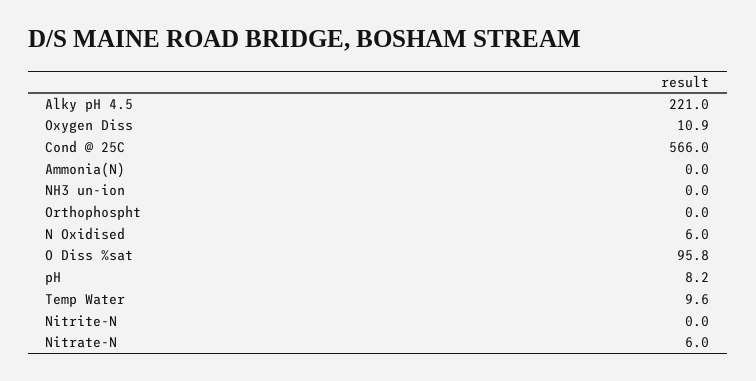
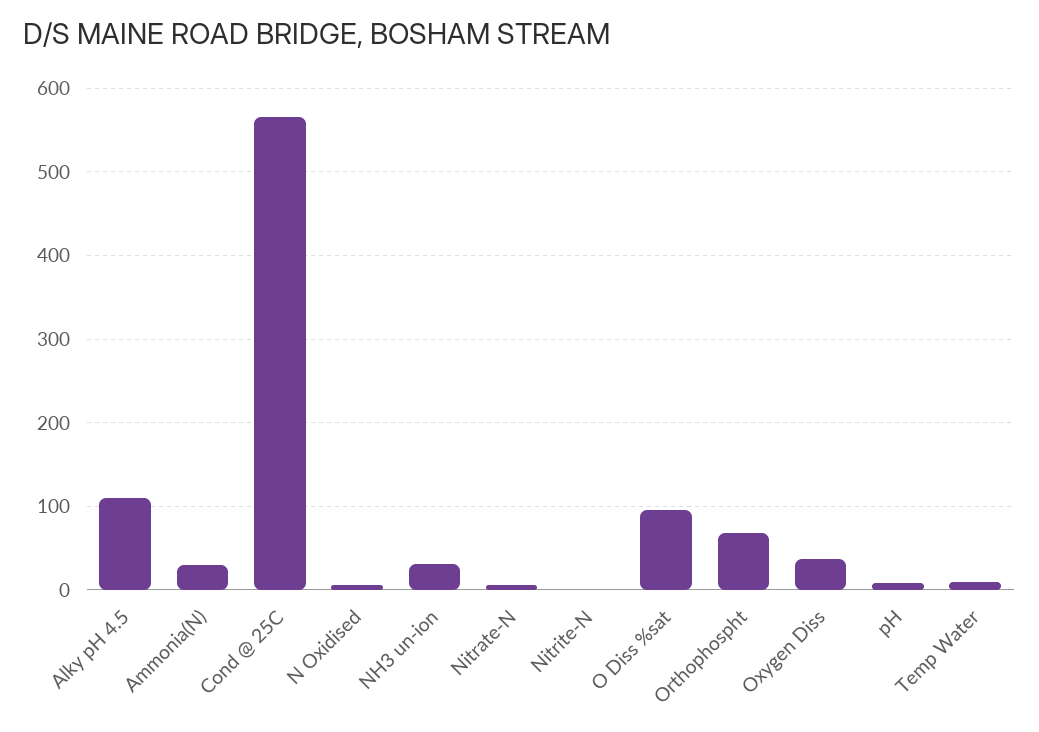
Alky pH 4.5: 221 -> 110
Oxygen Diss: 10.9 -> 40
Ammonia(N): 0 -> 30
NH3 un-ion: 0 -> 30
Orthophospht: 0 -> 70

